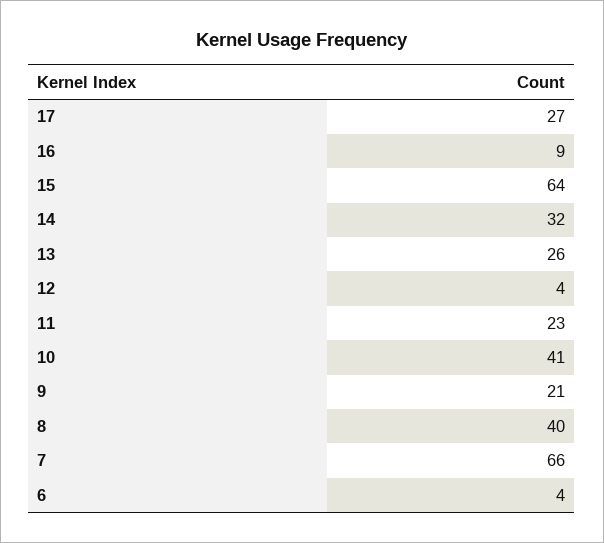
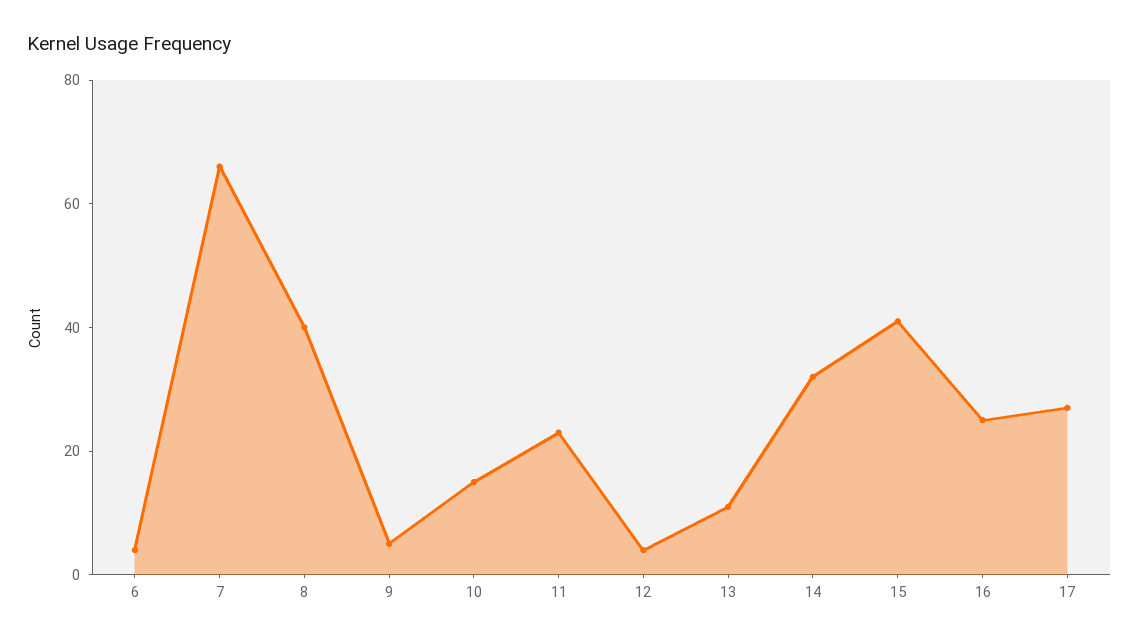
16: 9 -> 25
15: 64 -> 40
13: 26 -> 10
10: 41 -> 15
9: 21 -> 5

